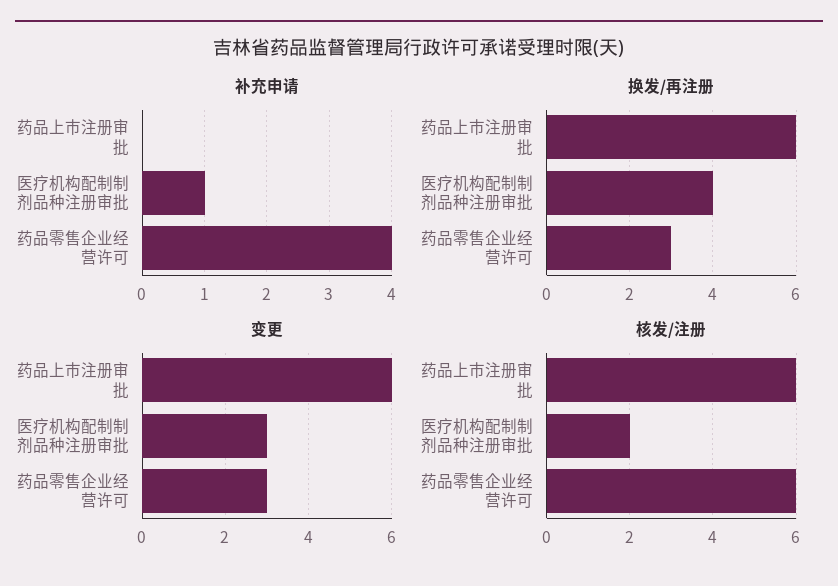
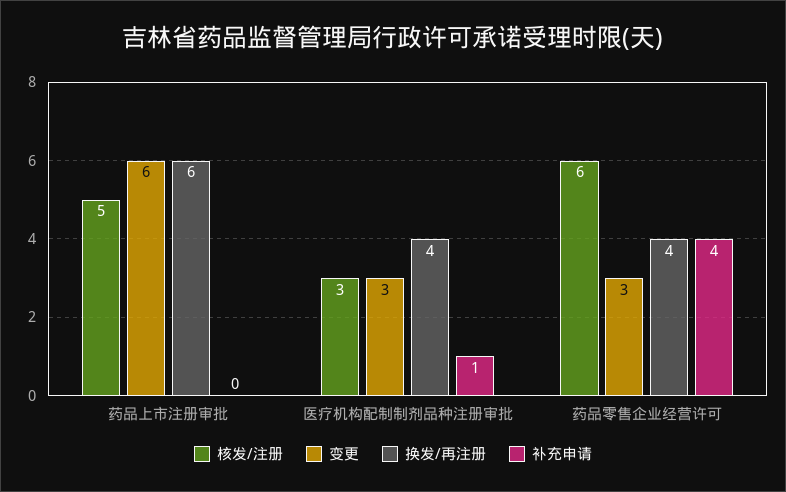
换发/再注册, 药品零售企业经营许可: 3 -> 4
核发/注册, 药品上市注册审批: 6 -> 5
核发/注册, 医疗机构配制制剂品种注册审批: 2 -> 3

